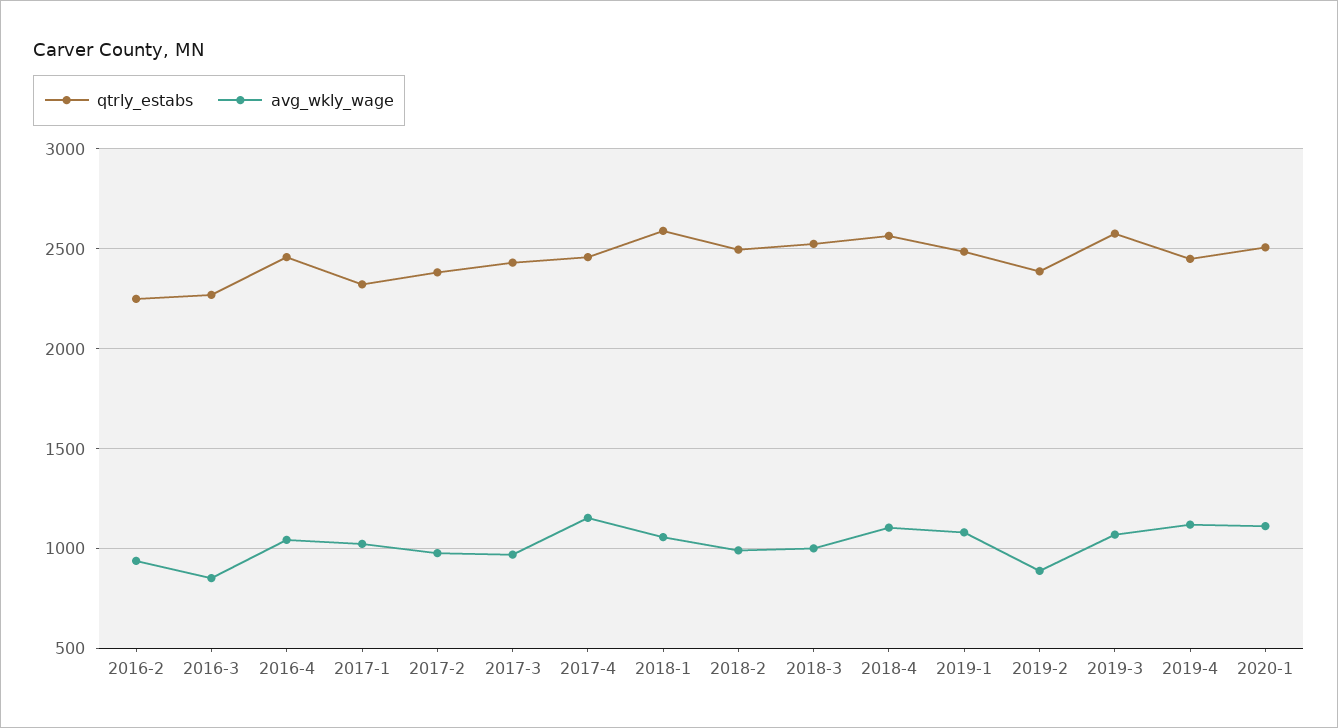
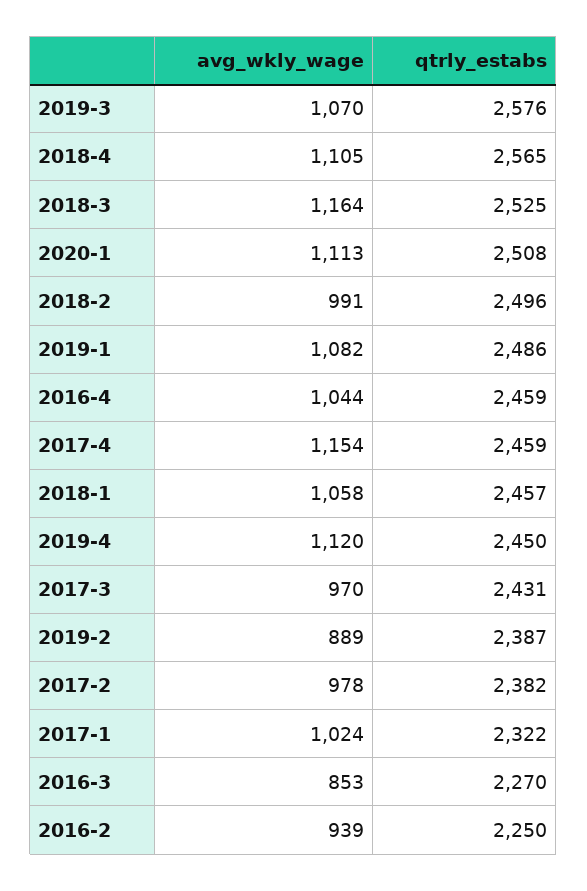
qtrly_estabs, 2018-1: 2600 -> 2457
avg_wkly_wage, 2018-3: 1000 -> 1164

